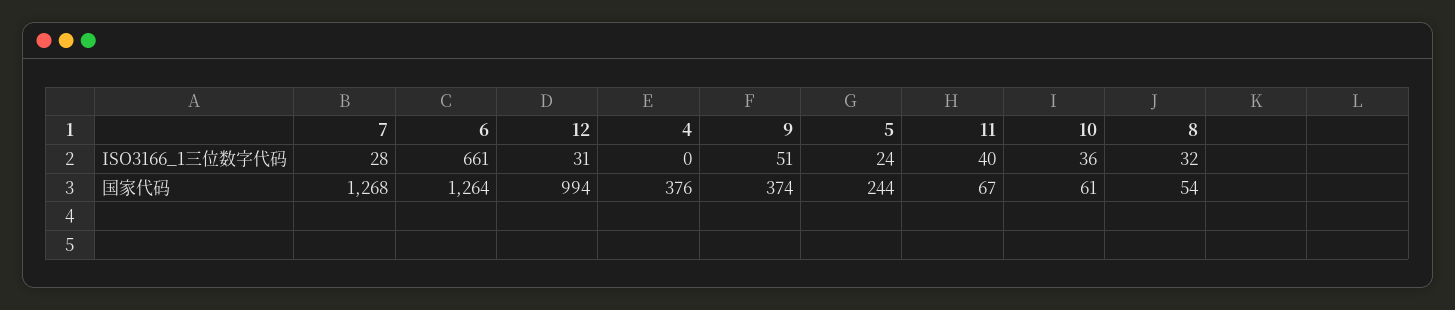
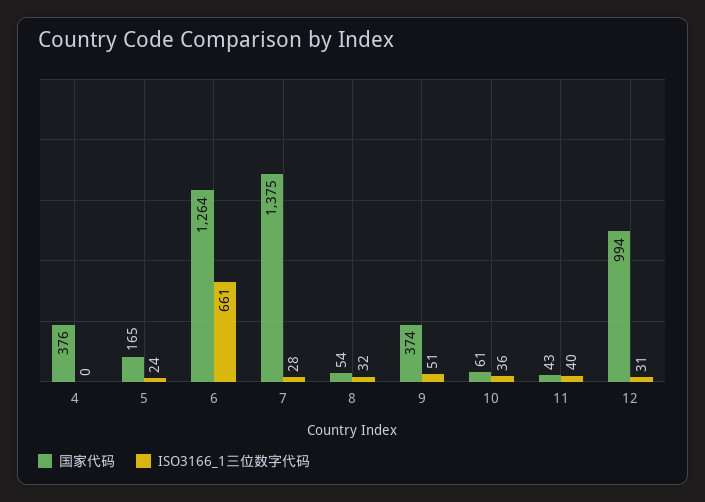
国家代码, 7: 1268 -> 1375
国家代码, 5: 244 -> 165
国家代码, 11: 67 -> 43

